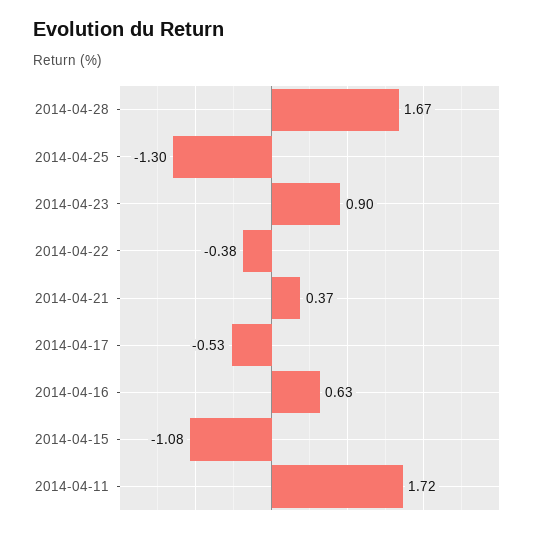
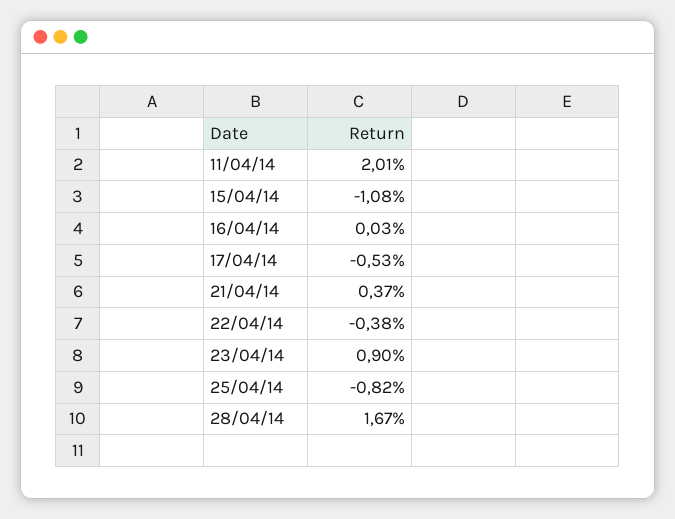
2014-04-25: -1.3 -> -0.82
2014-04-16: 0.63 -> 0.03
2014-04-11: 1.72 -> 2.01

